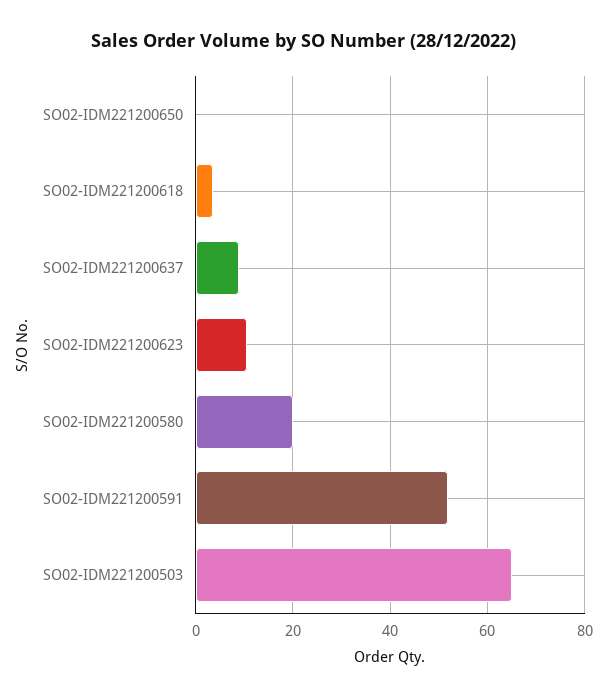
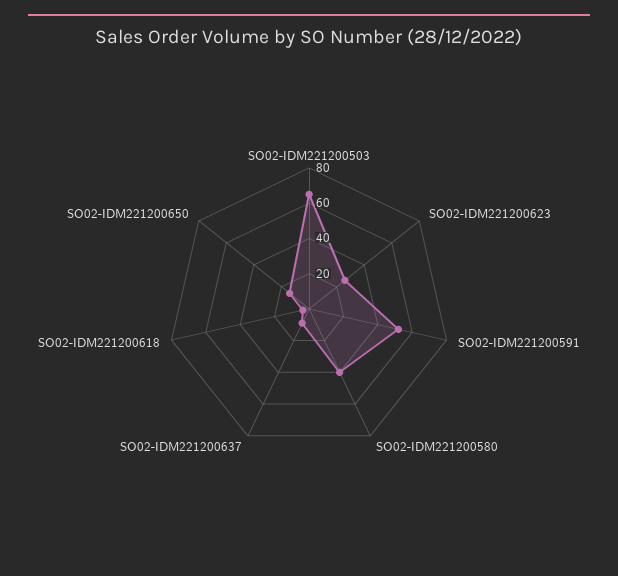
SO02-IDM221200650: 0 -> 15
SO02-IDM221200623: 10 -> 25
SO02-IDM221200580: 20 -> 40

